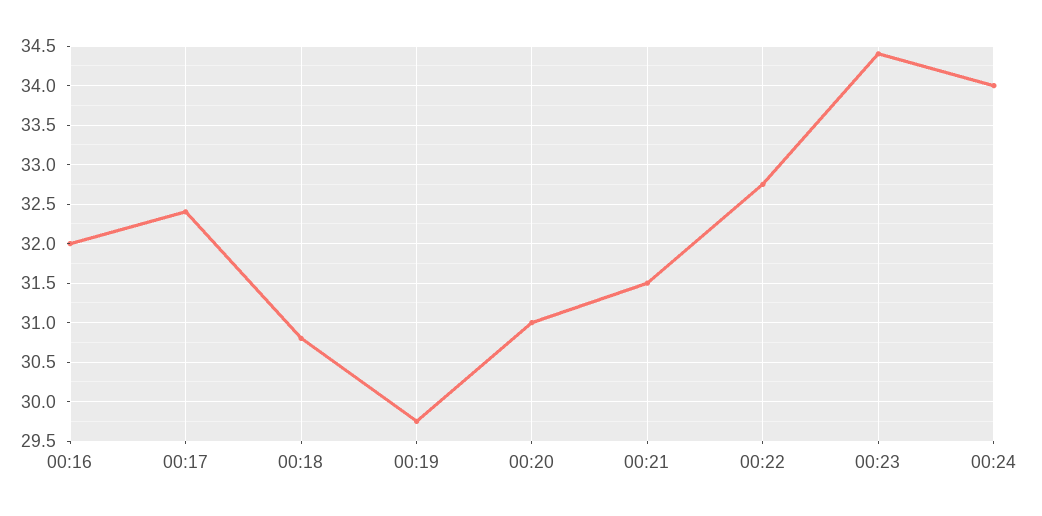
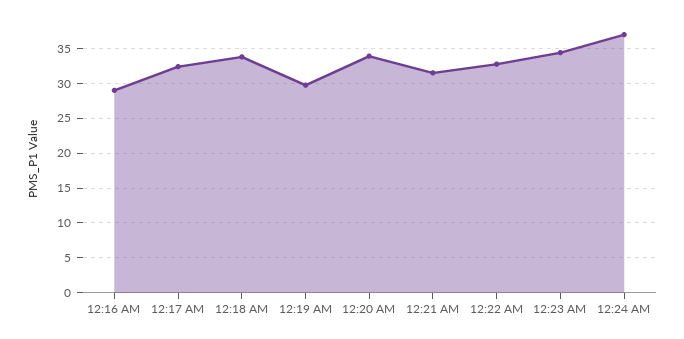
00:16: 32 -> 29
00:18: 30.8 -> 34
00:20: 31 -> 34
00:24: 34 -> 37

